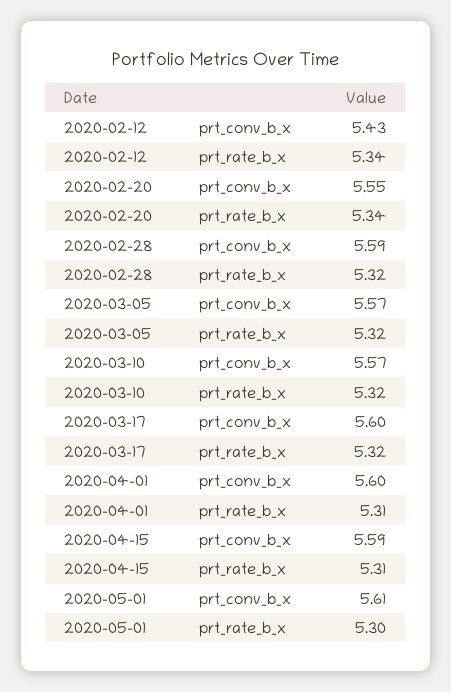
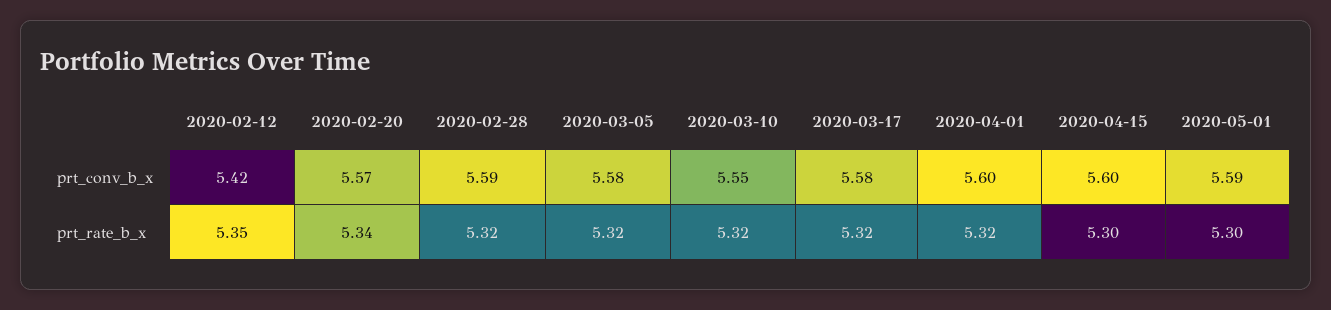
2020-02-12, prt_conv_b_x: 5.43 -> 5.42
2020-02-12, prt_rate_b_x: 5.34 -> 5.35
2020-02-20, prt_conv_b_x: 5.55 -> 5.57
2020-03-05, prt_conv_b_x: 5.57 -> 5.58
2020-03-10, prt_conv_b_x: 5.57 -> 5.55
2020-03-17, prt_conv_b_x: 5.6 -> 5.58
2020-04-01, prt_rate_b_x: 5.31 -> 5.32
2020-04-15, prt_conv_b_x: 5.59 -> 5.6
2020-04-15, prt_rate_b_x: 5.31 -> 5.3
2020-05-01, prt_conv_b_x: 5.61 -> 5.59

